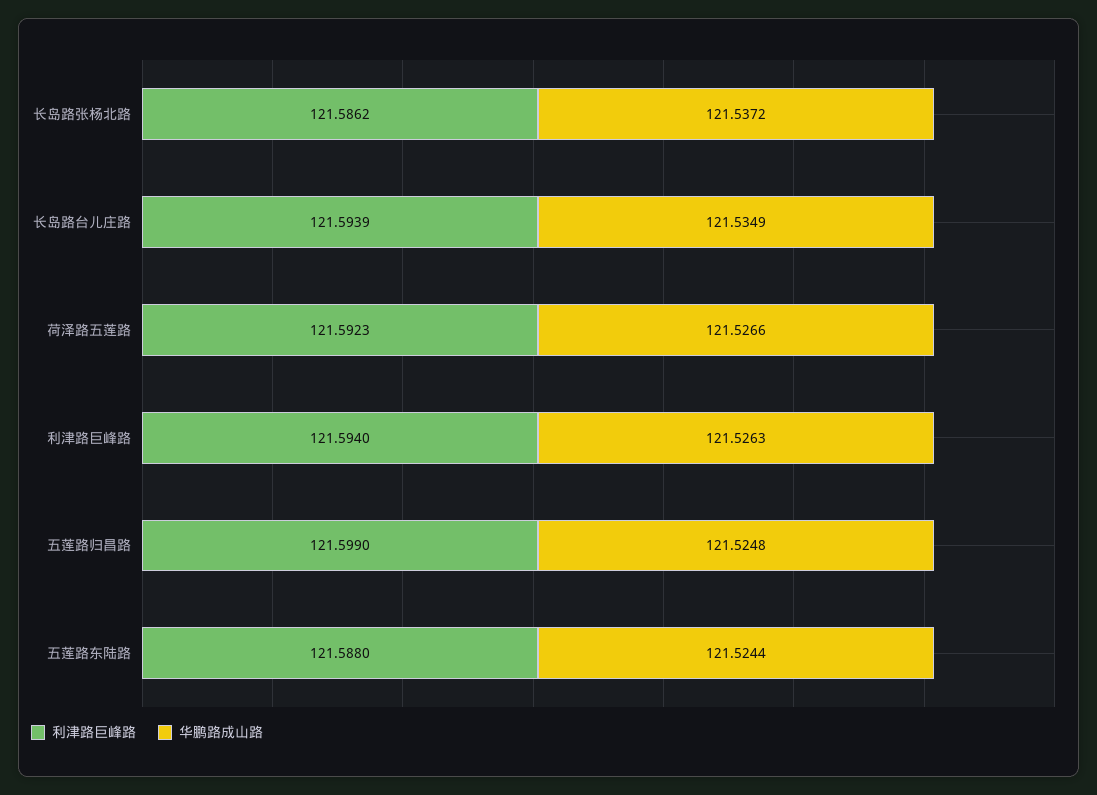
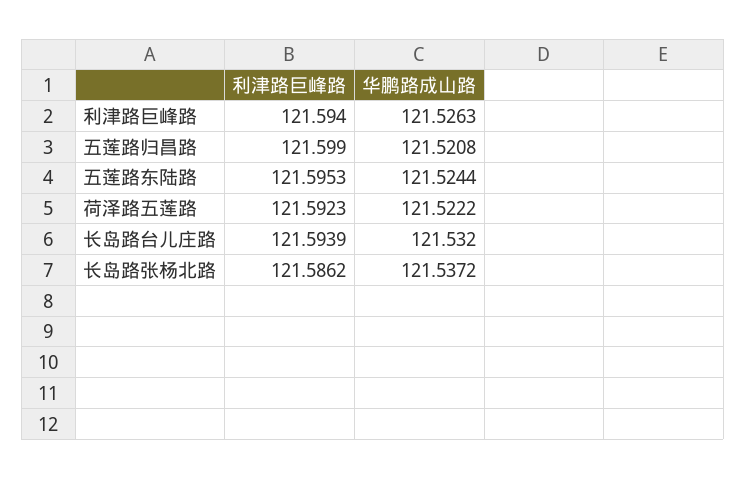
华鹏路成山路, 长岛路台儿庄路: 121.5349 -> 121.532
华鹏路成山路, 荷泽路五莲路: 121.5266 -> 121.5222
华鹏路成山路, 五莲路归昌路: 121.5248 -> 121.5208
利津路巨峰路, 五莲路东陆路: 121.588 -> 121.5953

